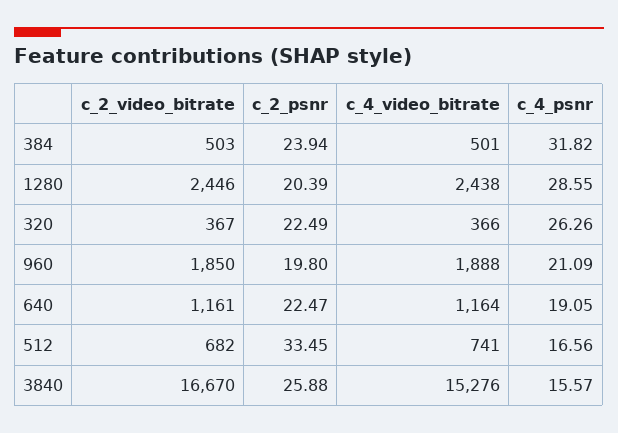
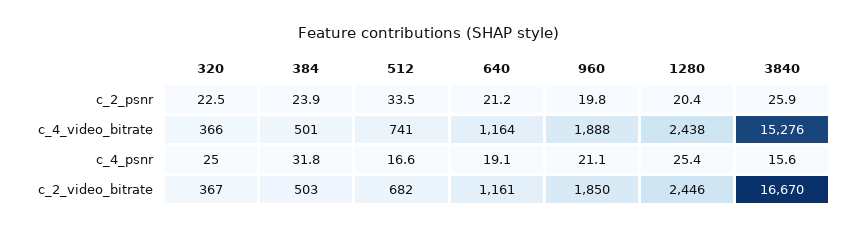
c_4_psnr, 1280: 28.55 -> 25.4
c_4_psnr, 320: 26.26 -> 25
c_2_psnr, 640: 22.47 -> 21.2

